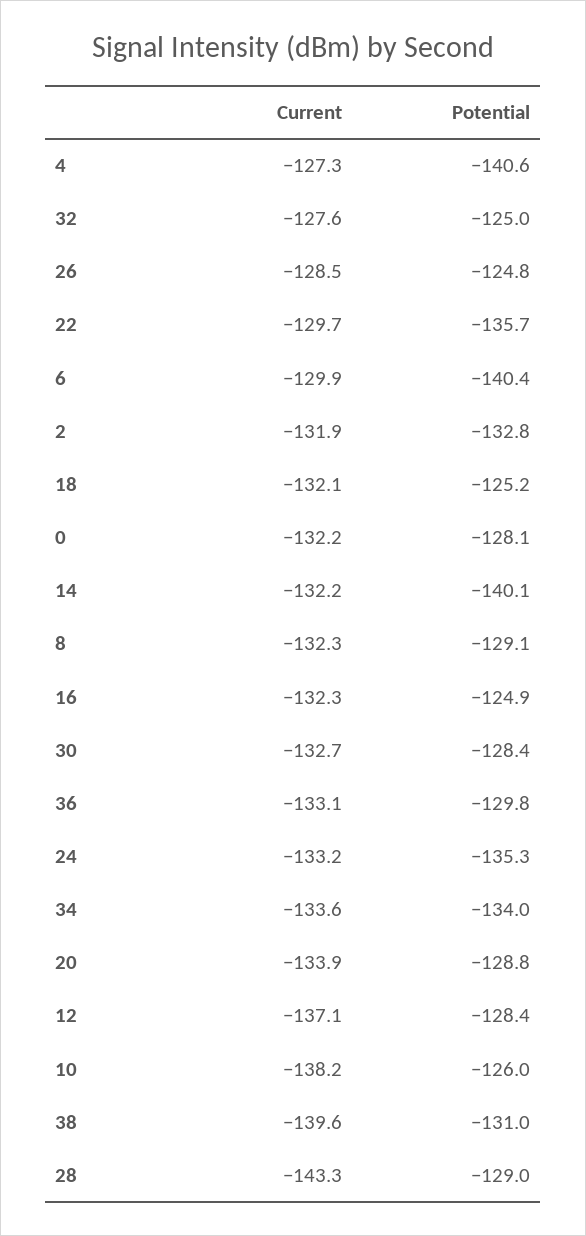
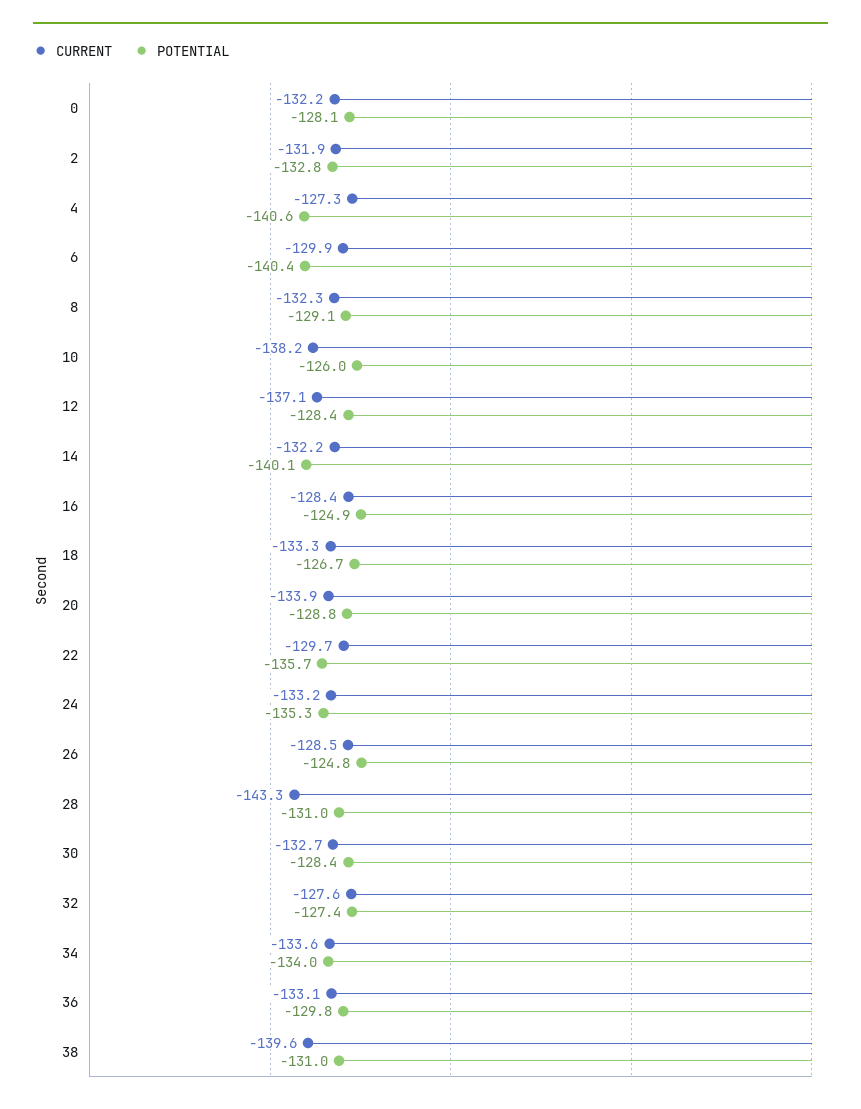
Potential, 32: -125 -> -127.4
Current, 18: -132.1 -> -133.3
Potential, 18: -125.2 -> -126.7
Current, 16: -132.3 -> -128.4
Potential, 28: -129 -> -131

